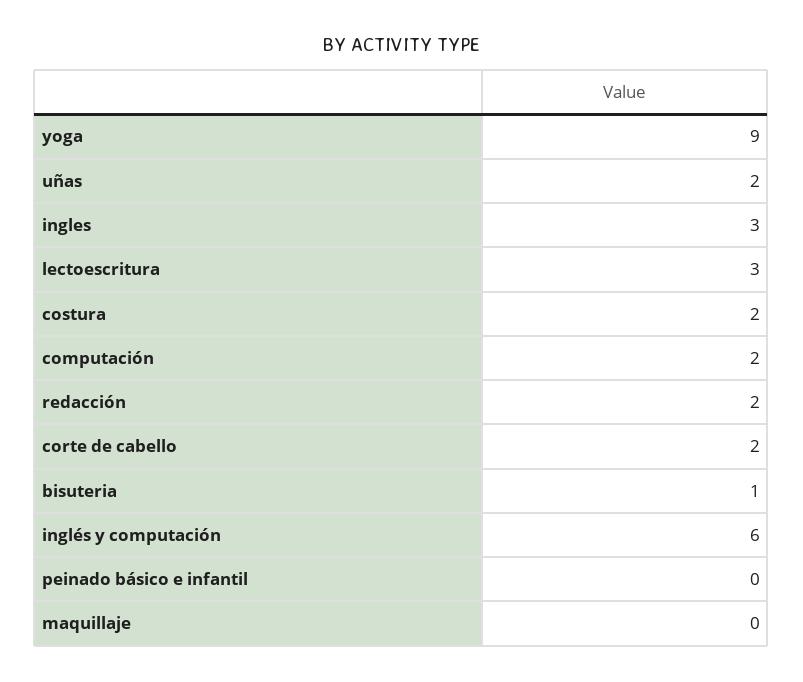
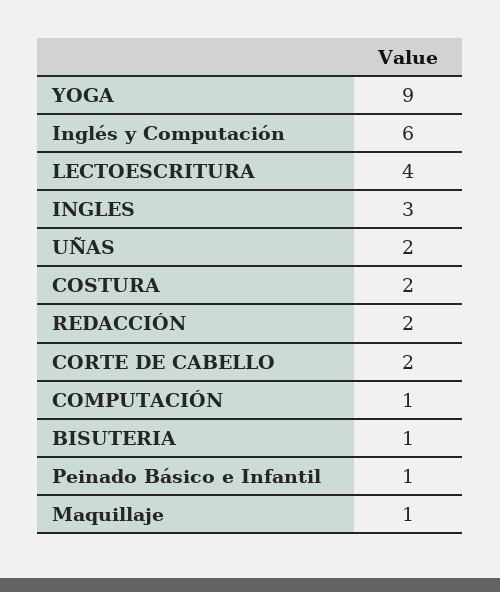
lectoescritura: 3 -> 4
computación: 2 -> 1
peinado básico e infantil: 0 -> 1
maquillaje: 0 -> 1

